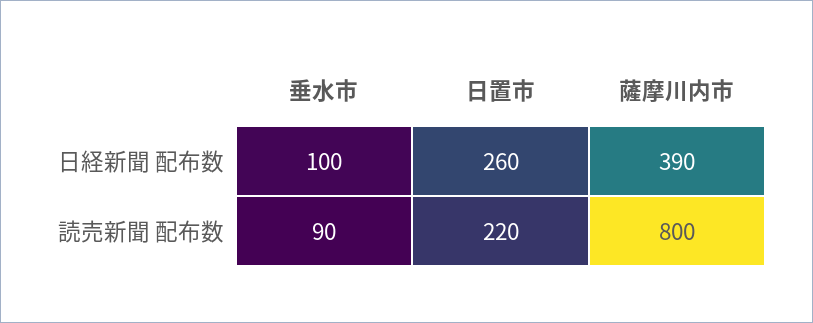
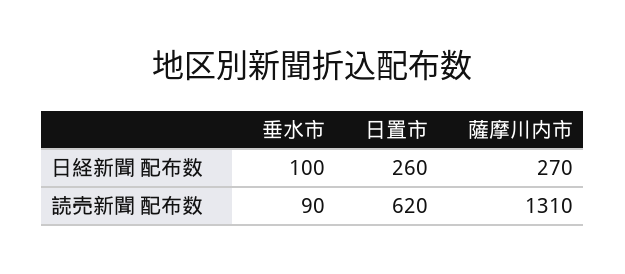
薩摩川内市, 日経新聞 配布数: 390 -> 270
日置市, 読売新聞 配布数: 220 -> 620
薩摩川内市, 読売新聞 配布数: 800 -> 1310

